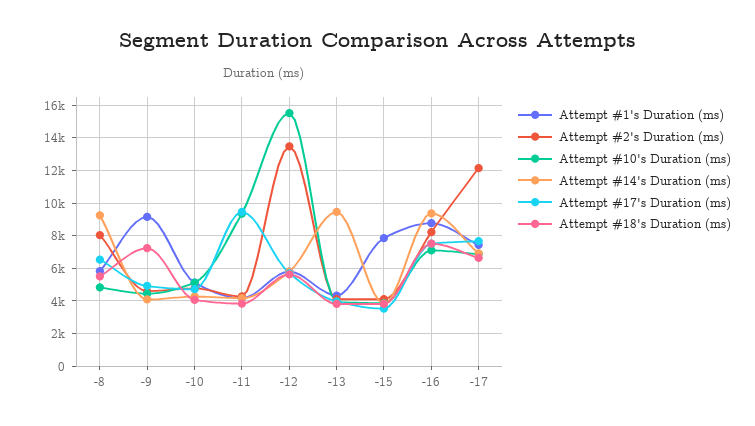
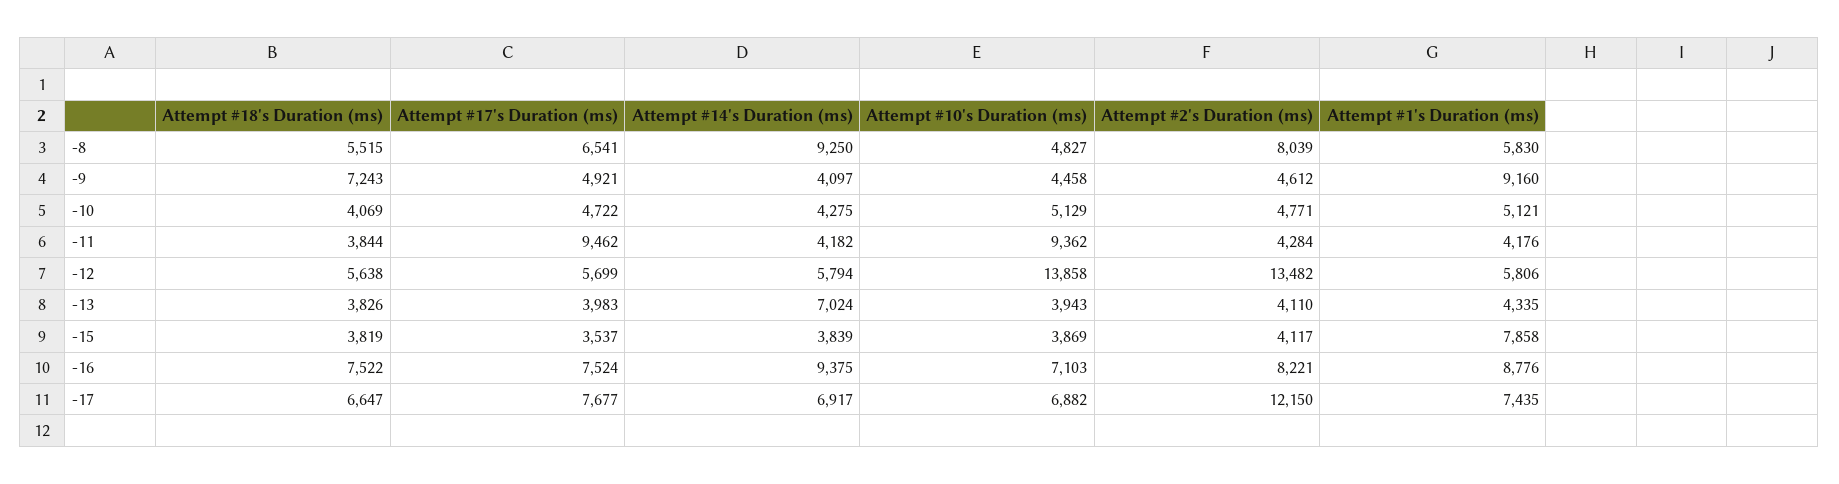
Attempt #10's Duration (ms), -12: 15500 -> 13858
Attempt #14's Duration (ms), -13: 9500 -> 7024

